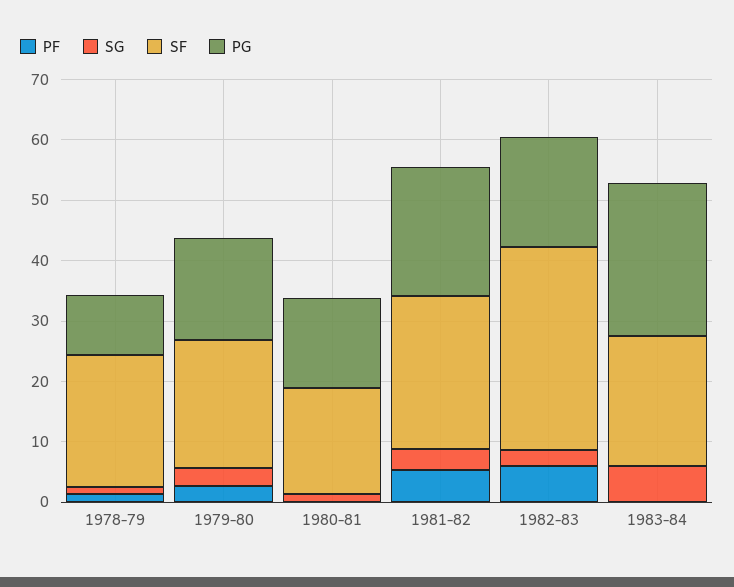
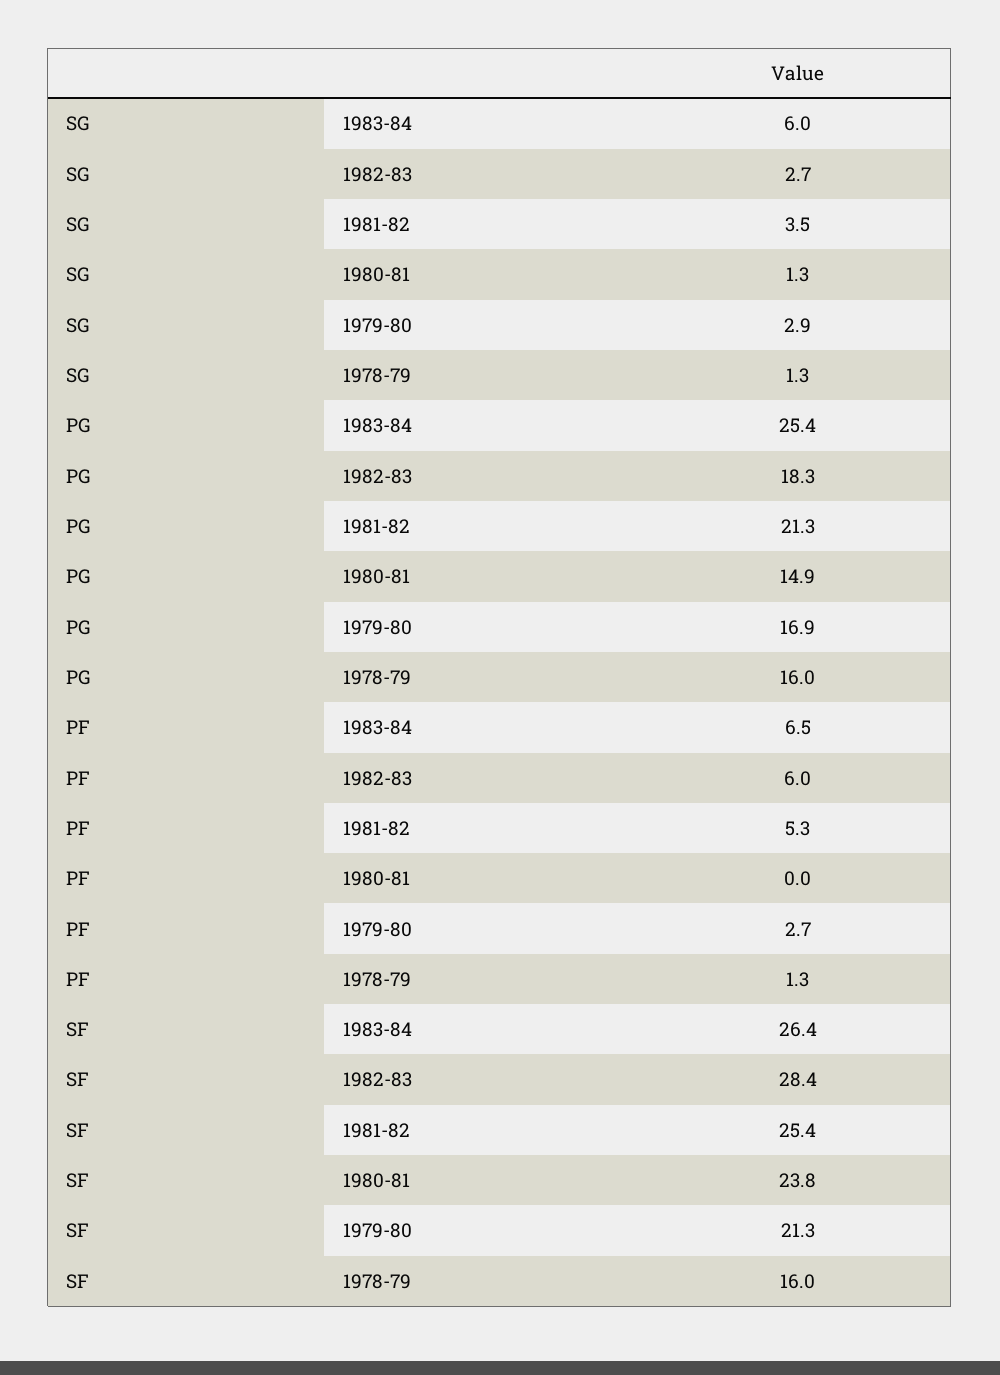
SF, 1978-79: 22 -> 16
PG, 1978-79: 10 -> 16
SF, 1980-81: 18 -> 23.8
SF, 1982-83: 34 -> 28.4
PF, 1983-84: 0 -> 6.5
SF, 1983-84: 22 -> 26.4

